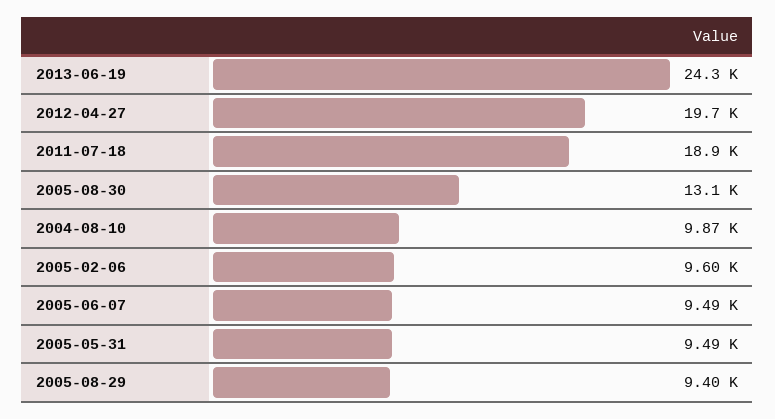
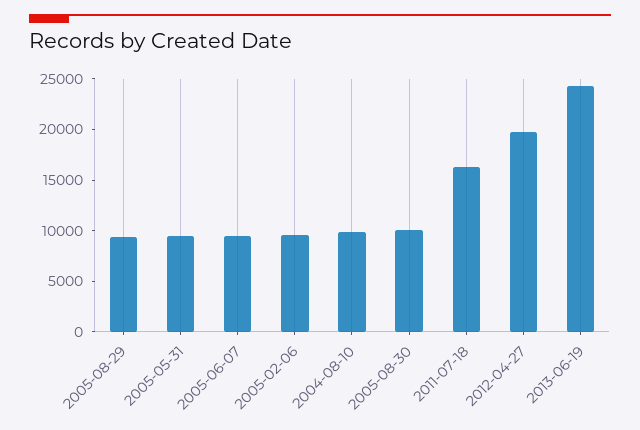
2011-07-18: 18900 -> 16000
2005-08-30: 13100 -> 10000

